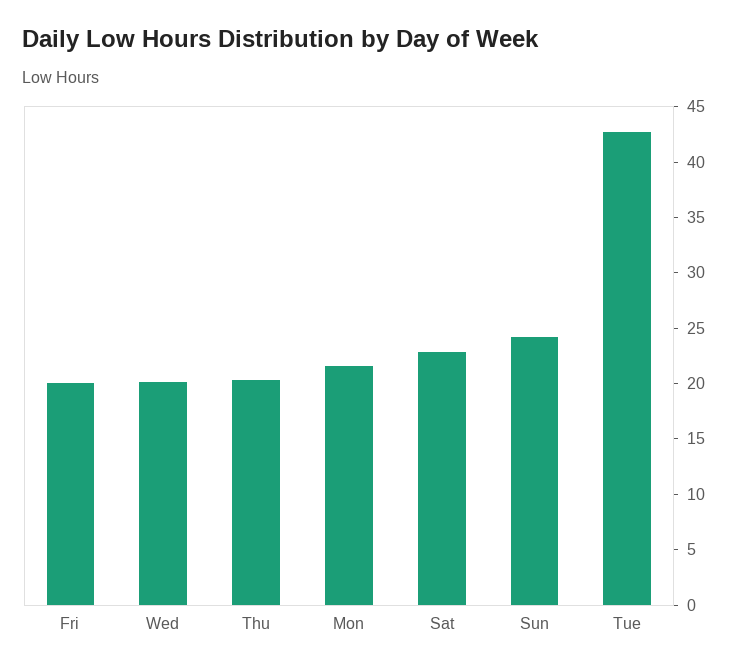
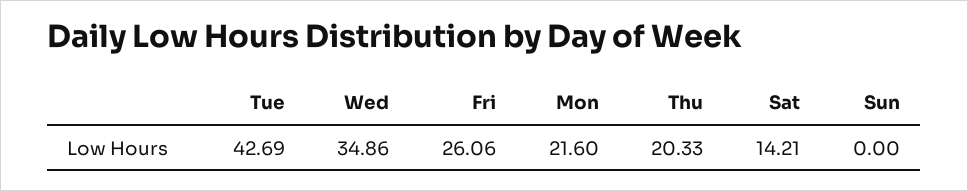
Fri: 20 -> 26.06
Wed: 20 -> 34.86
Sat: 23 -> 14.21
Sun: 24 -> 0

